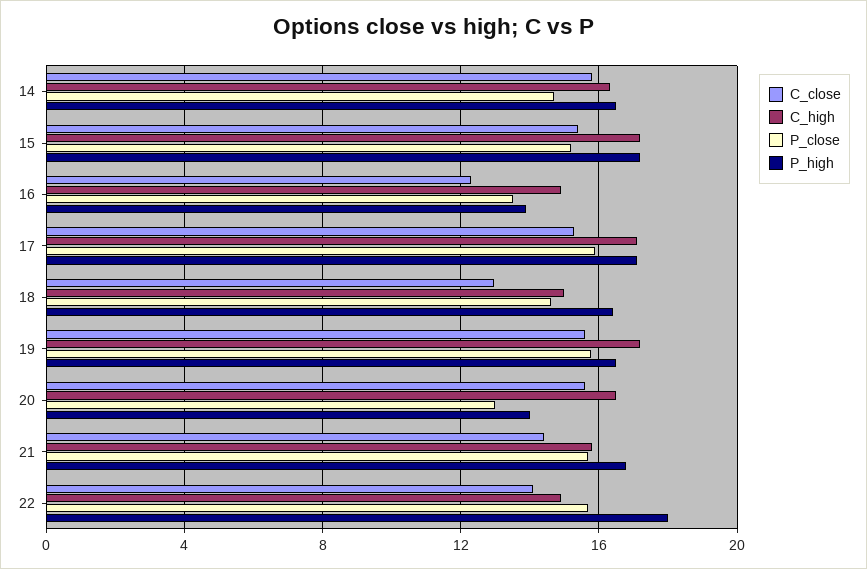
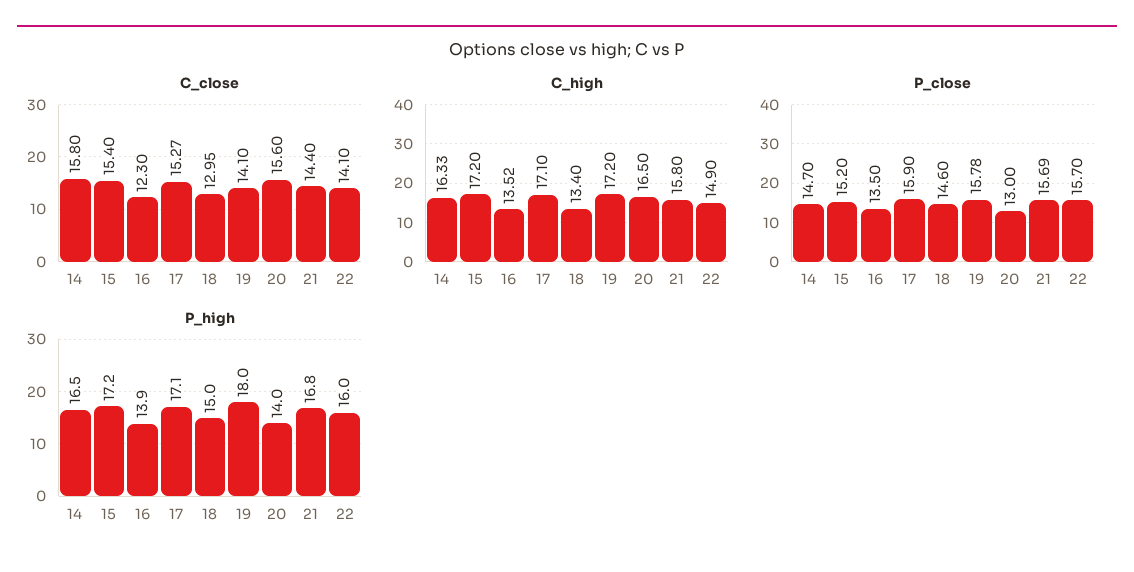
C_high, 16: 15 -> 13.52
C_high, 18: 15 -> 13.4
P_high, 18: 16.5 -> 15
C_close, 19: 15.5 -> 14.1
P_high, 19: 16.5 -> 18
P_high, 22: 18 -> 16

